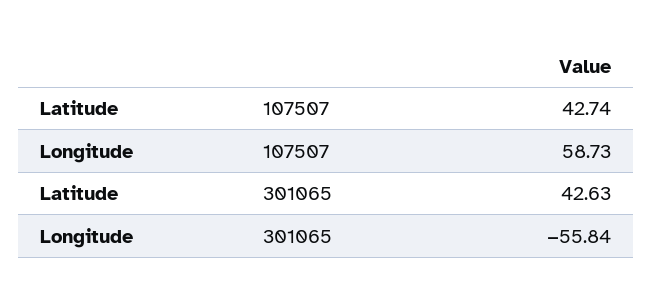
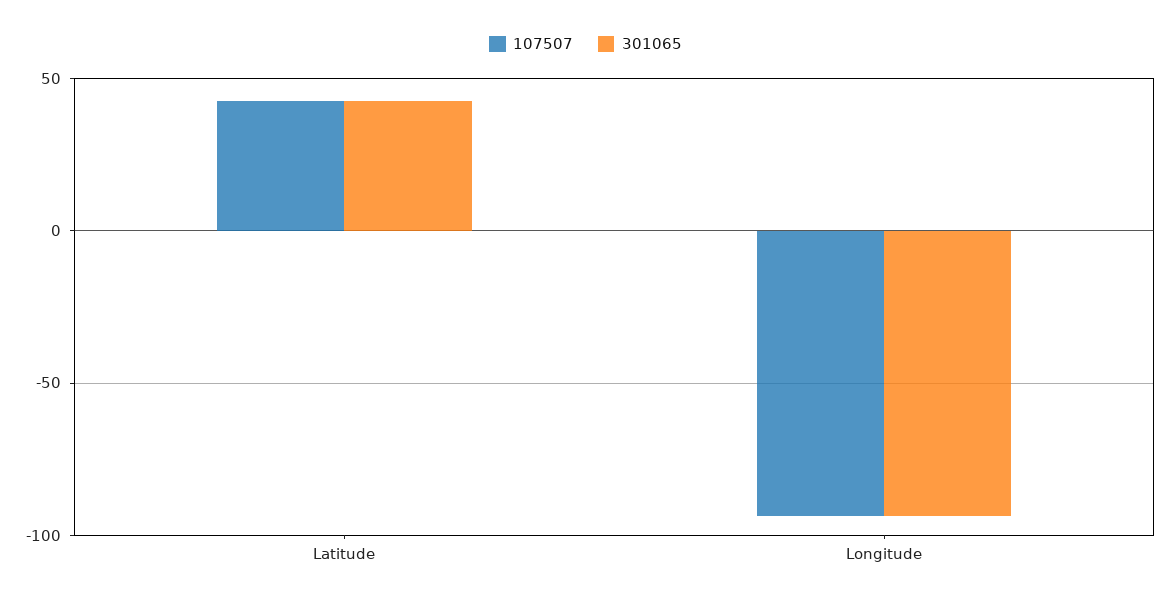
107507, Longitude: 58.73 -> -95
301065, Longitude: -55.84 -> -95

